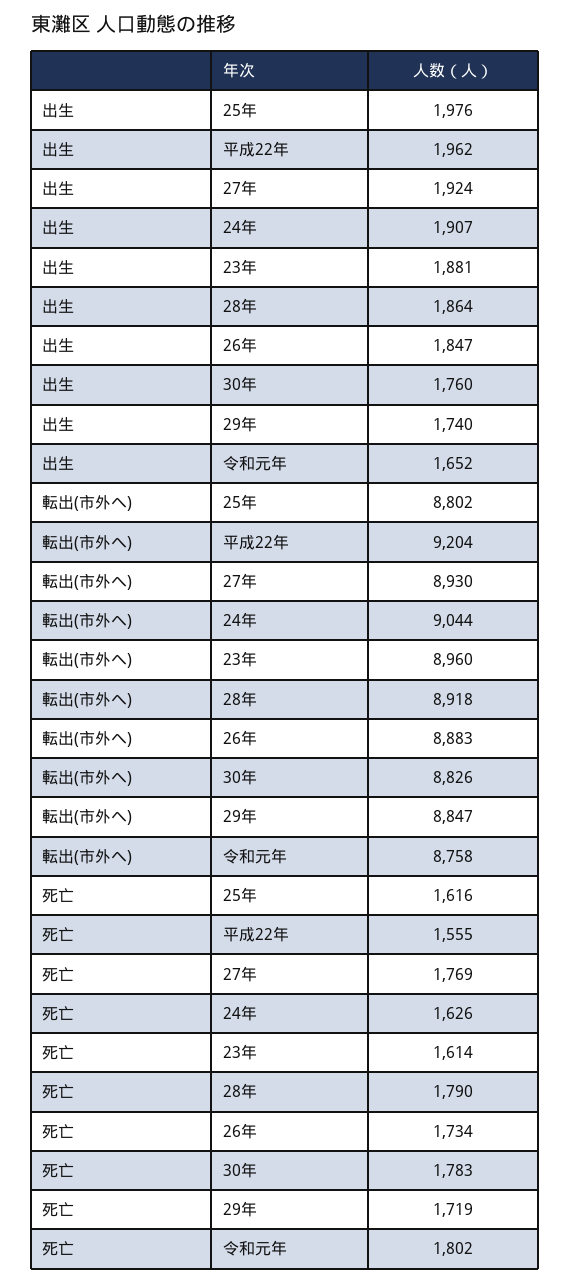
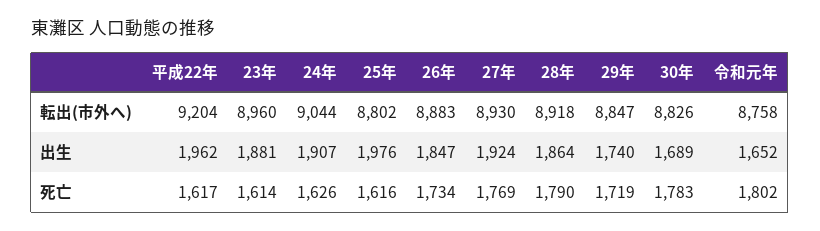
出生, 30年: 1760 -> 1689
死亡, 平成22年: 1555 -> 1617

